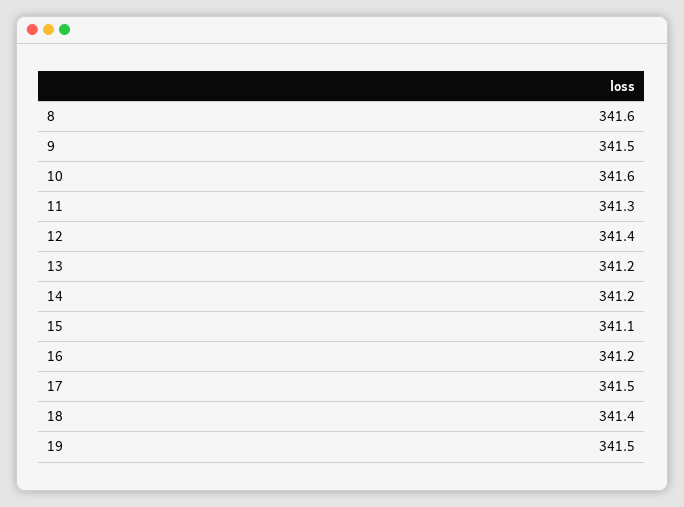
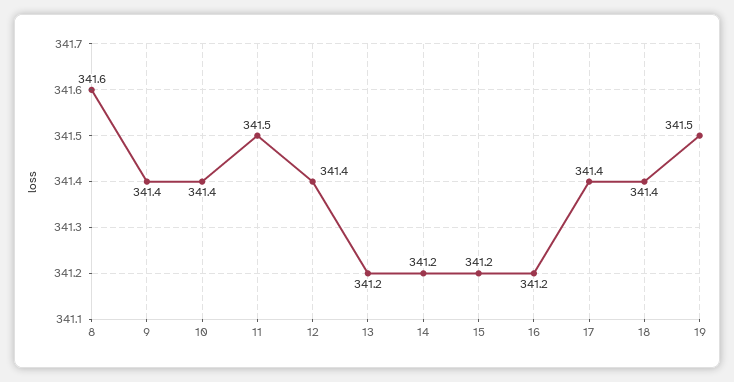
9: 341.5 -> 341.4
10: 341.6 -> 341.4
11: 341.3 -> 341.5
15: 341.1 -> 341.2
17: 341.5 -> 341.4

